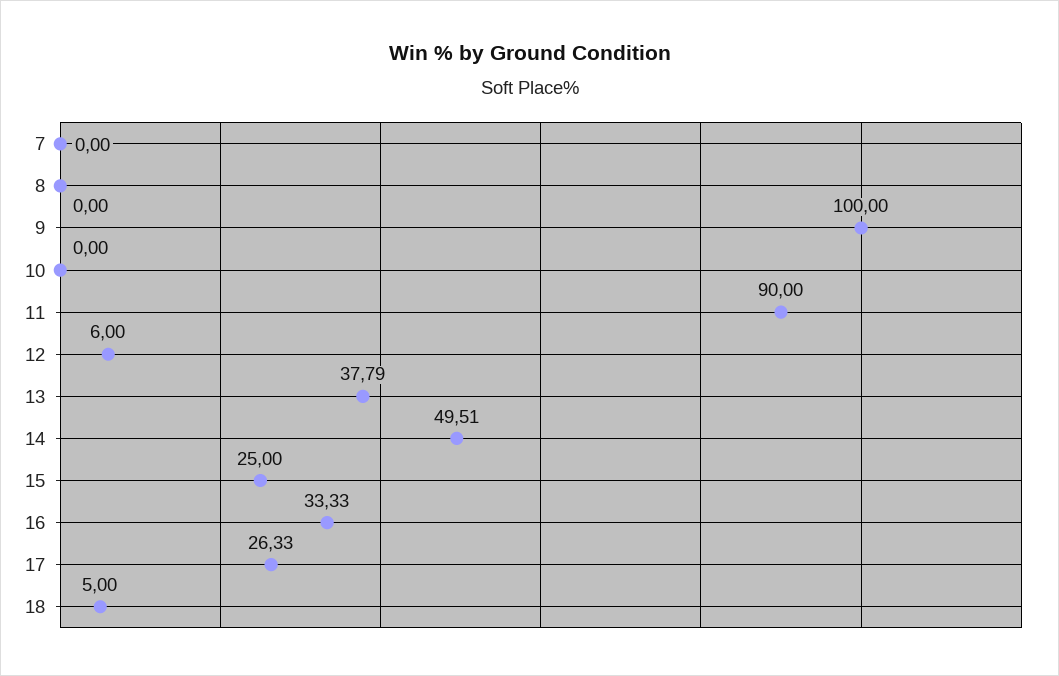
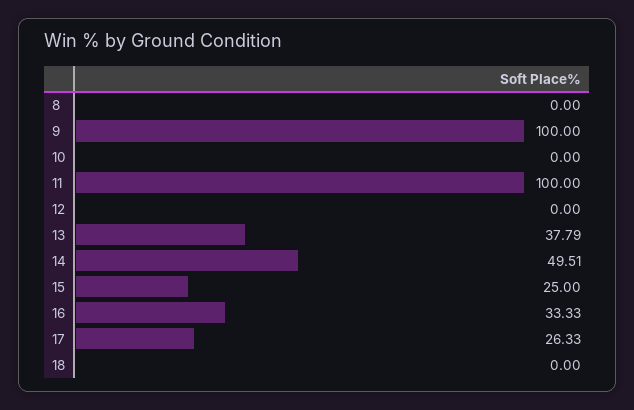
7: 0 -> none
11: 90 -> 100
12: 6 -> 0
18: 5 -> 0

